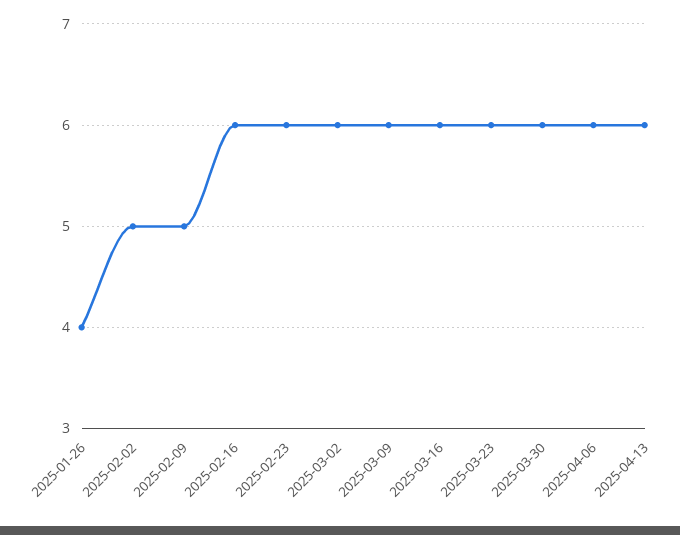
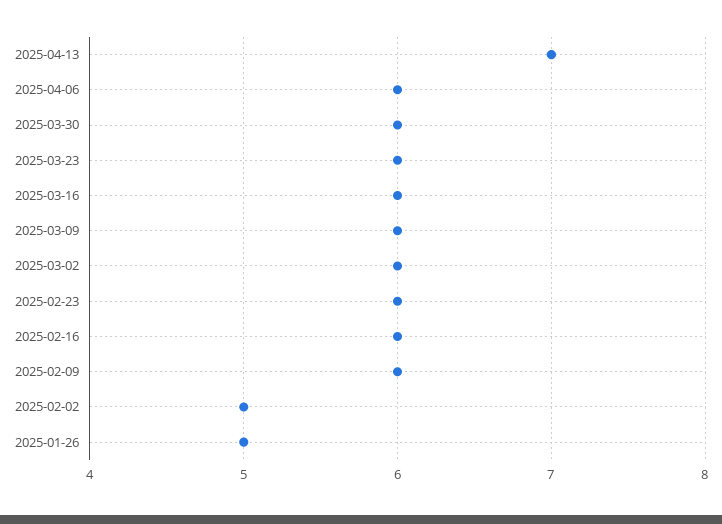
2025-01-26: 4 -> 5
2025-02-09: 5 -> 6
2025-04-13: 6 -> 7

